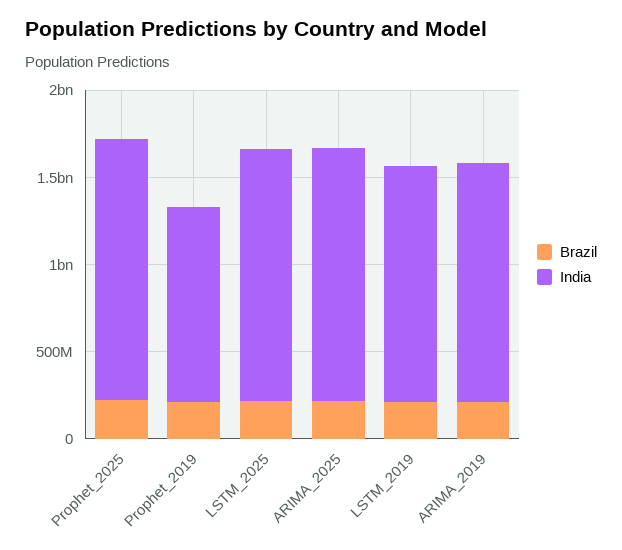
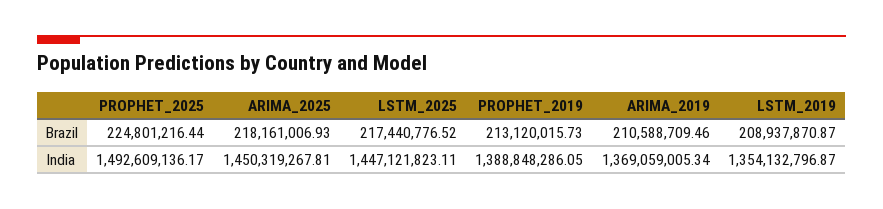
India, Prophet_2019: 1100000000 -> 1388848286.05

